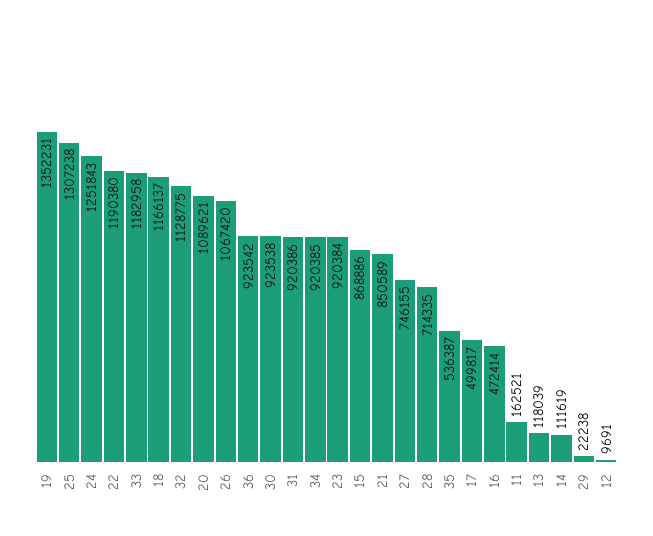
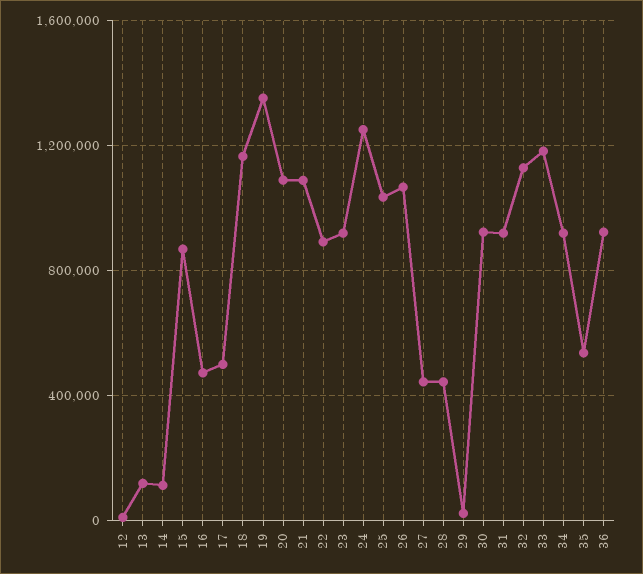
25: 1307238 -> 1050000
22: 1190380 -> 900000
21: 850589 -> 1100000
27: 746155 -> 450000
28: 714335 -> 450000
11: 162521 -> none

